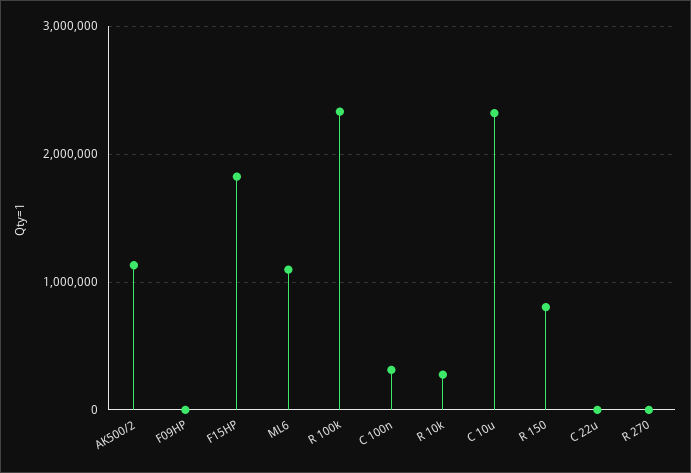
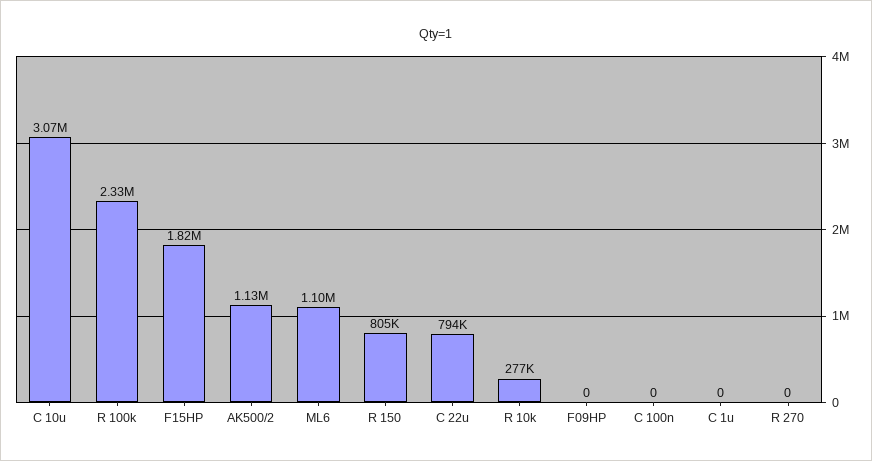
C 100n: 300000 -> 0
C 10u: 2300000 -> 3070000
C 22u: 0 -> 794000
C 1u: none -> 0

